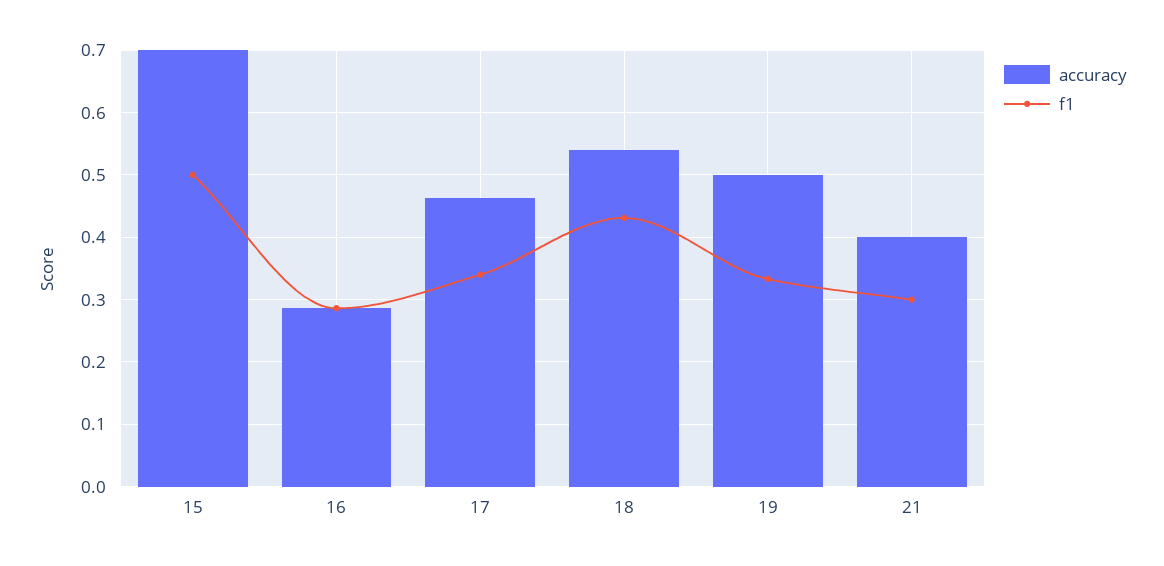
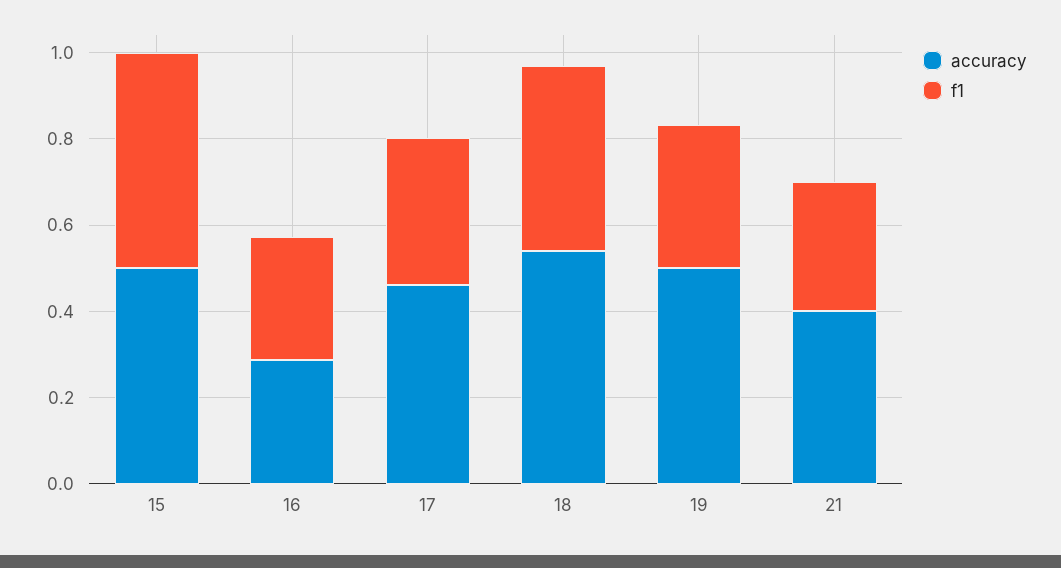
accuracy, 15: 0.7 -> 0.5

